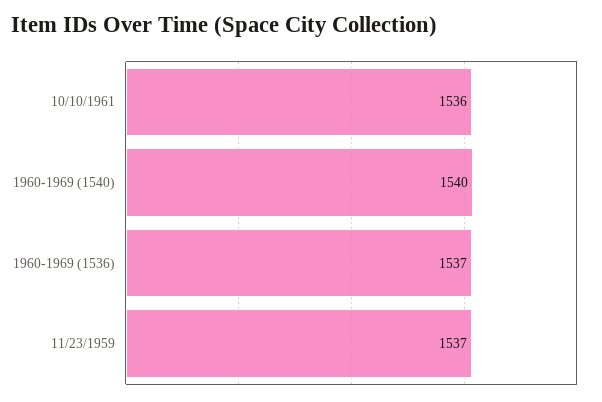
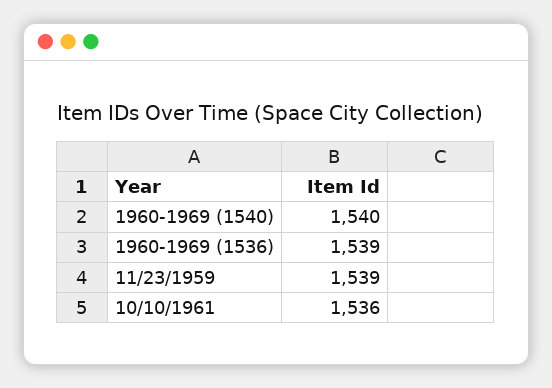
1960-1969 (1536): 1537 -> 1539
11/23/1959: 1537 -> 1539

